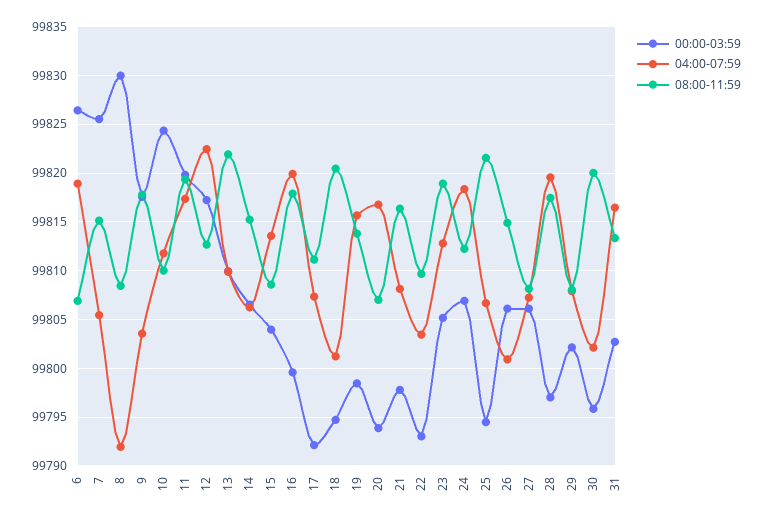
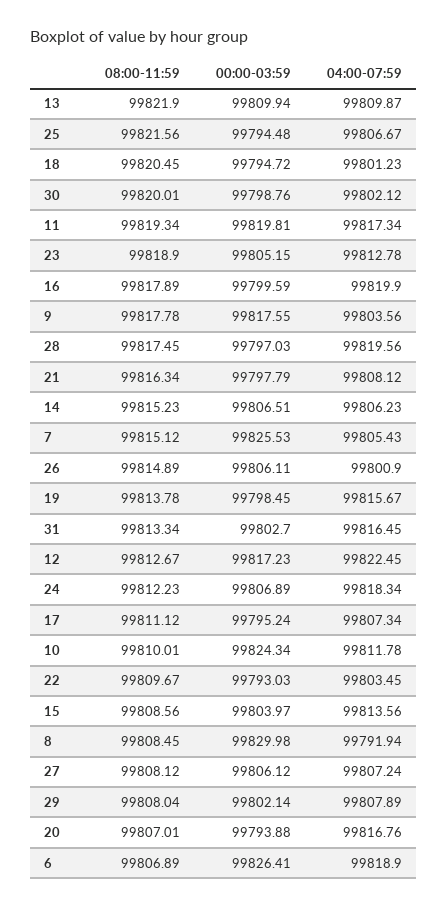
00:00-03:59, 17: 99792 -> 99795.24
00:00-03:59, 30: 99796 -> 99798.76

